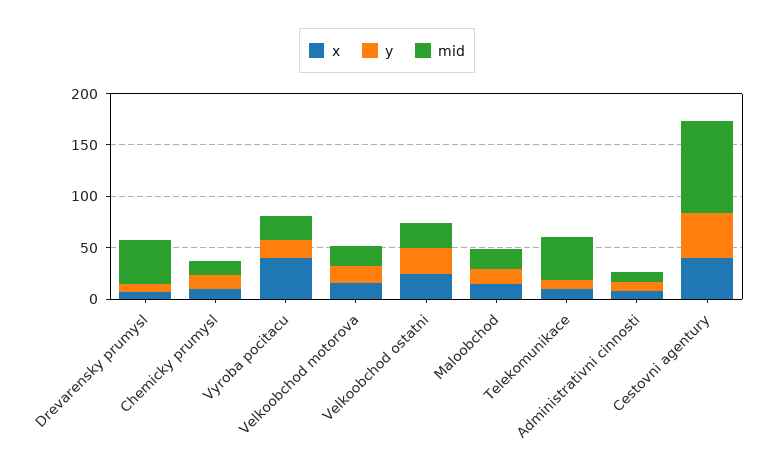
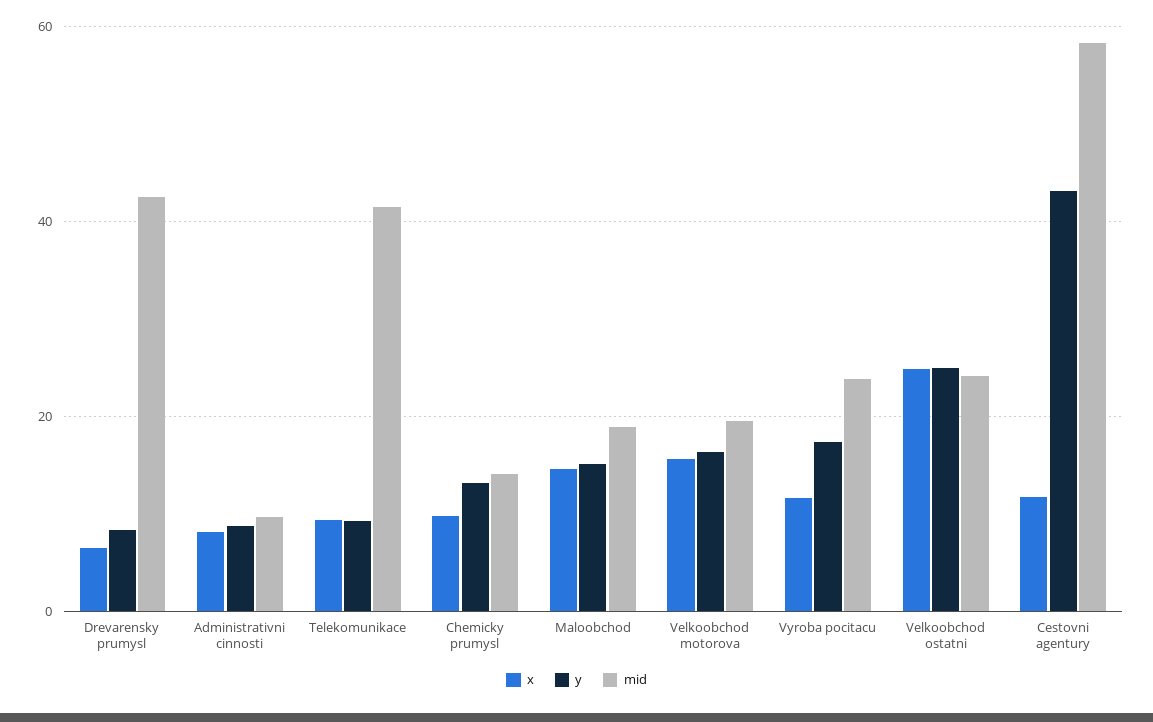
x, Vyroba pocitacu: 40 -> 12
x, Cestovni agentury: 40 -> 12
mid, Cestovni agentury: 90 -> 58

